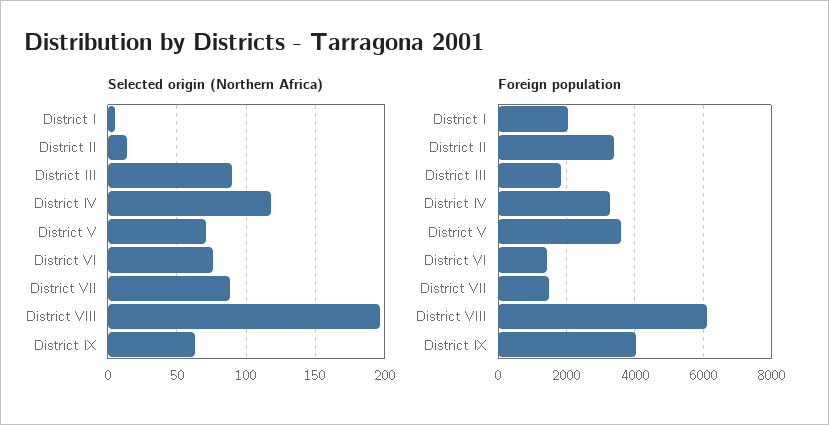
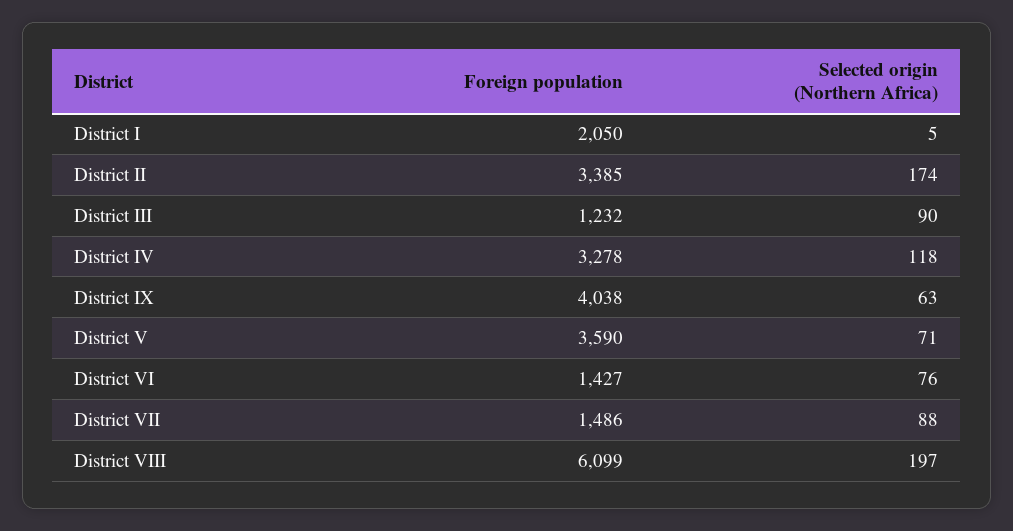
Selected origin (Northern Africa), District II: 15 -> 174
Foreign population, District III: 1800 -> 1232

